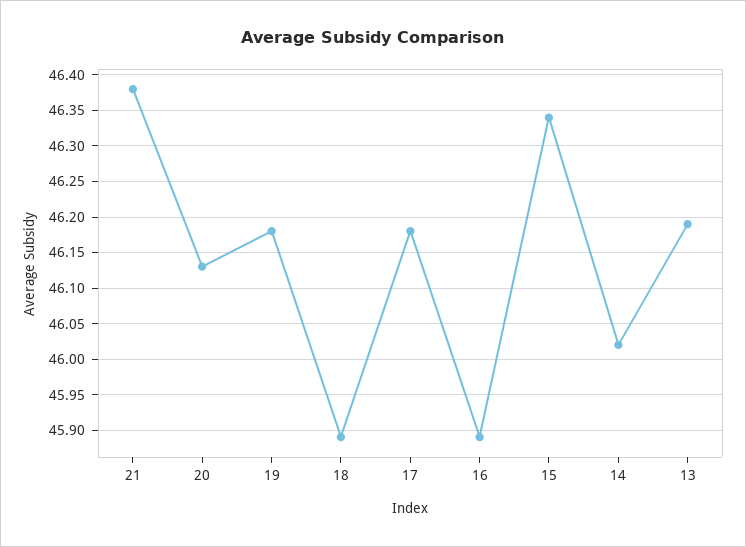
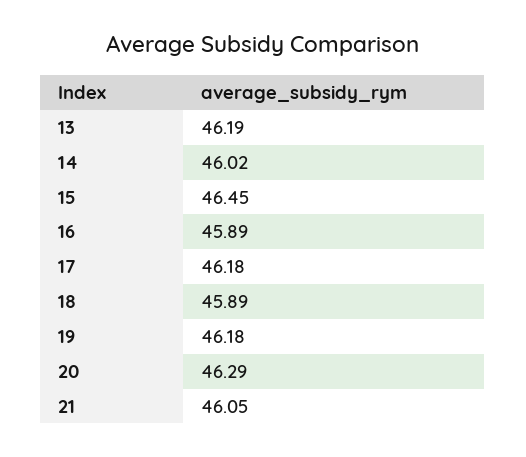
21: 46.38 -> 46.05
20: 46.13 -> 46.29
15: 46.34 -> 46.45

